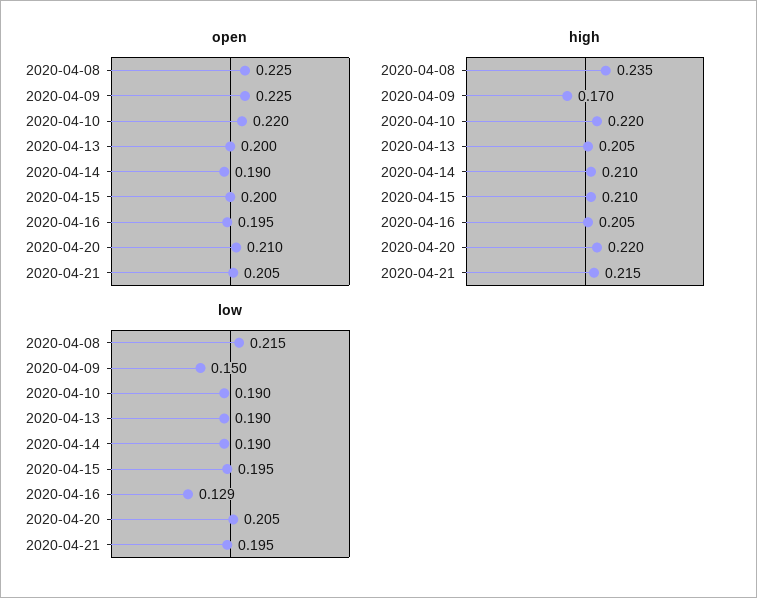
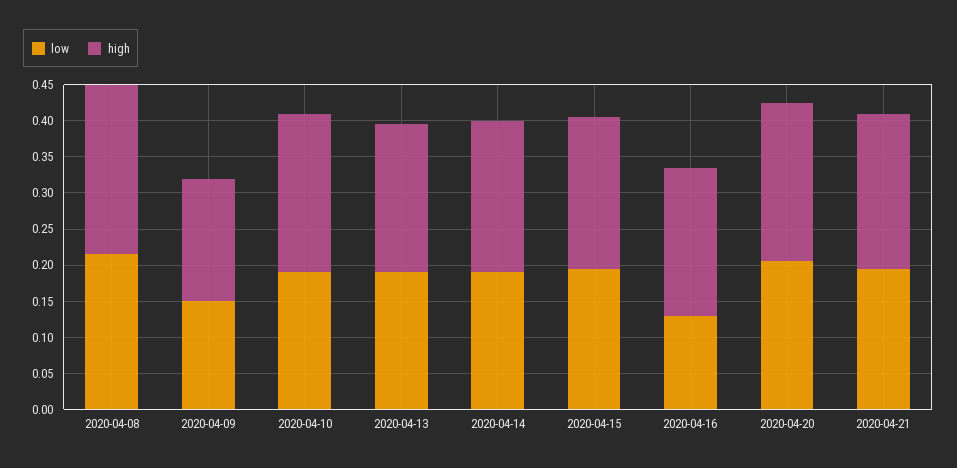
open, 2020-04-08: 0.225 -> none
open, 2020-04-09: 0.225 -> none
open, 2020-04-10: 0.22 -> none
open, 2020-04-13: 0.2 -> none
open, 2020-04-14: 0.19 -> none
open, 2020-04-15: 0.2 -> none
open, 2020-04-16: 0.195 -> none
open, 2020-04-20: 0.21 -> none
open, 2020-04-21: 0.205 -> none

